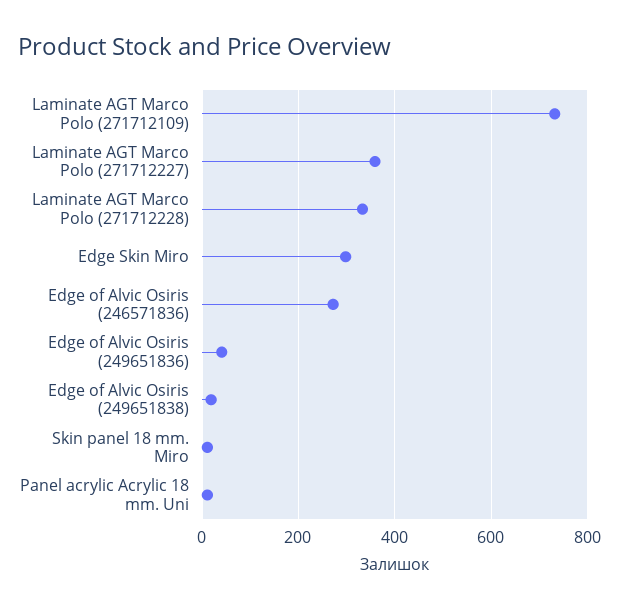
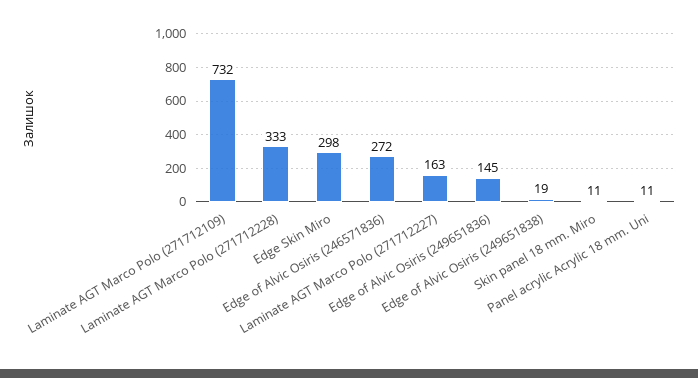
Laminate AGT Marco Polo (271712227): 360 -> 163
Edge of Alvic Osiris (249651836): 40 -> 145

